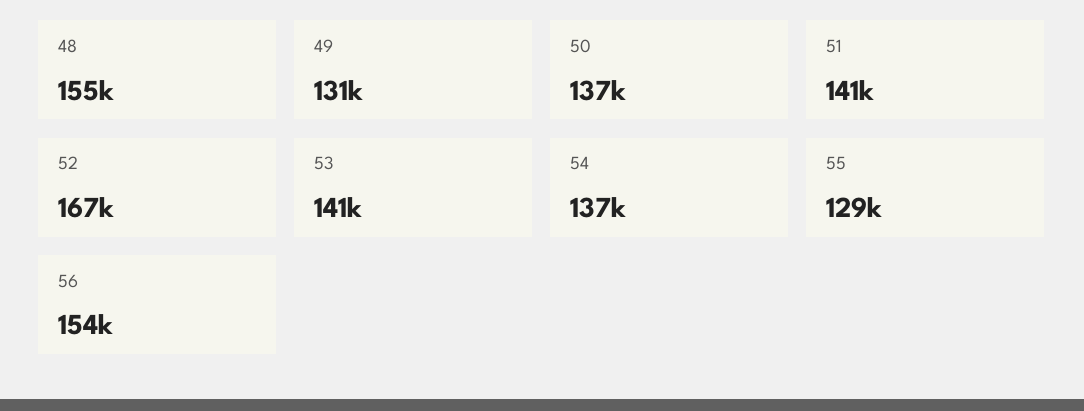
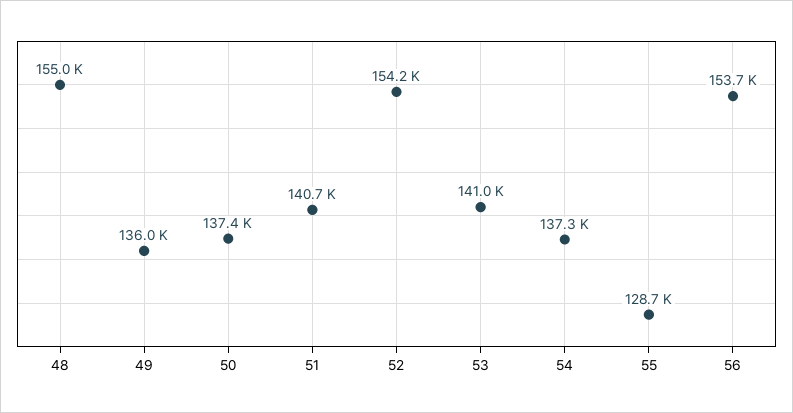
49: 131000 -> 136000
52: 167000 -> 154200

